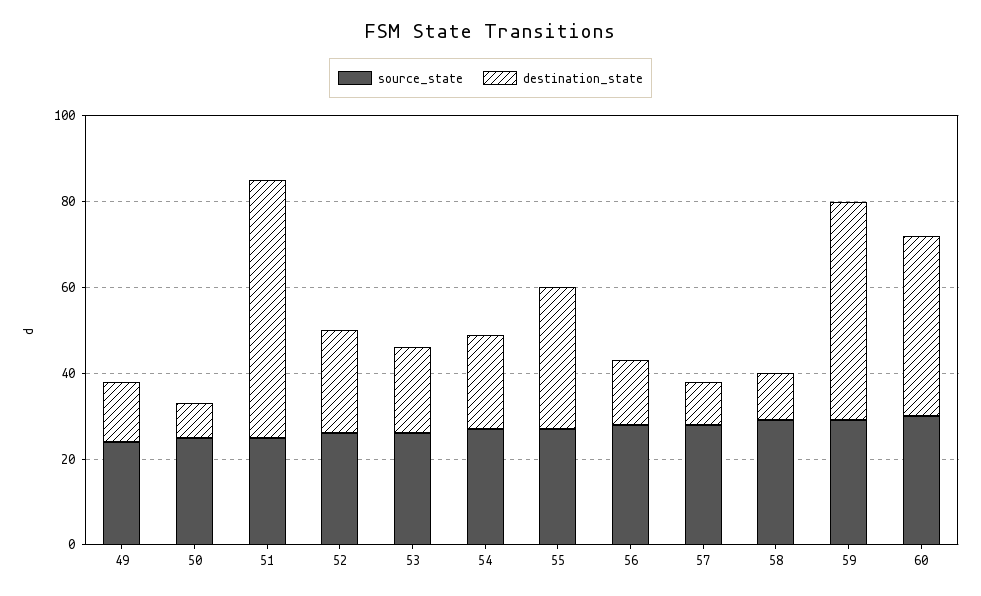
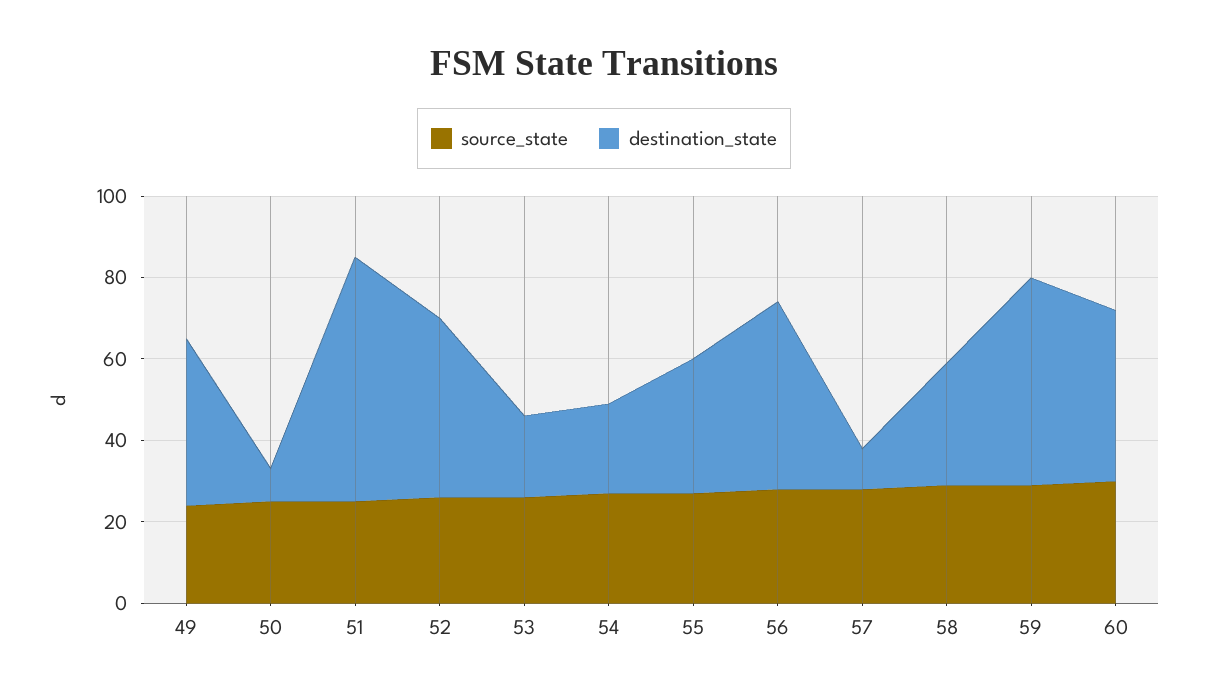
destination_state, 49: 15 -> 40
destination_state, 52: 25 -> 45
destination_state, 56: 15 -> 45
destination_state, 58: 10 -> 30

